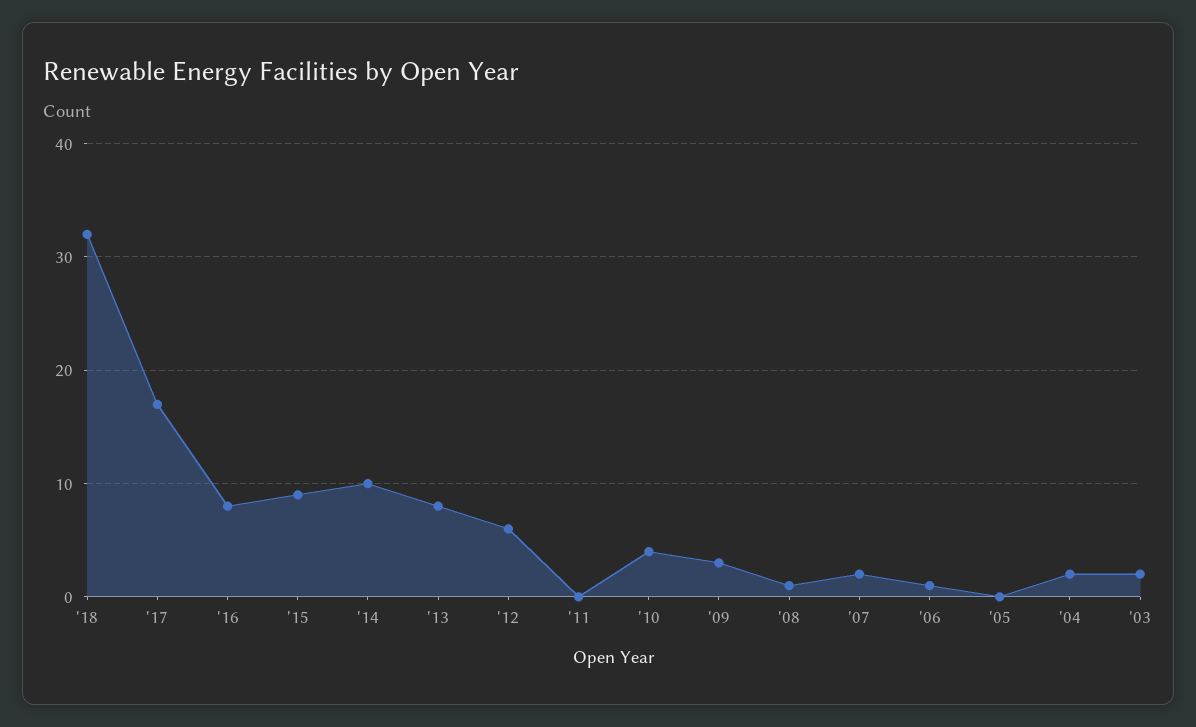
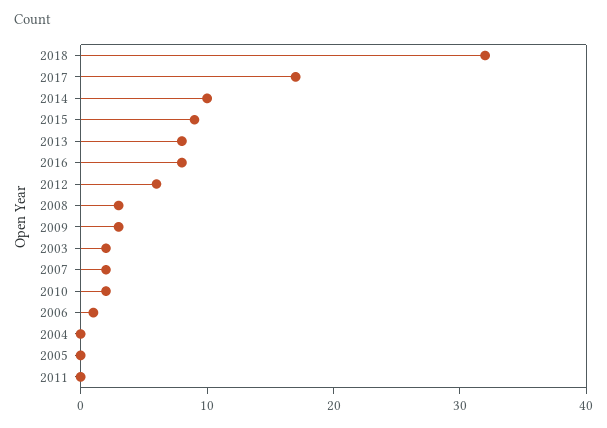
'10: 4 -> 2
'08: 1 -> 3
'04: 2 -> 0

